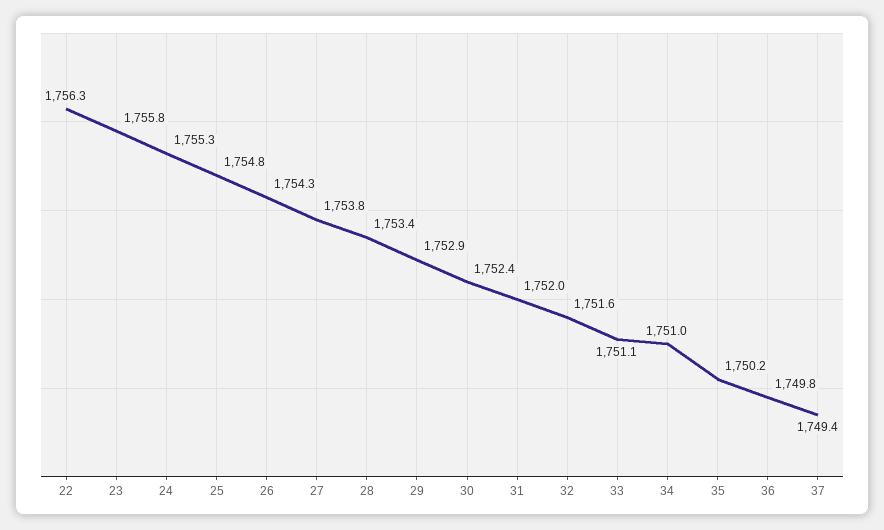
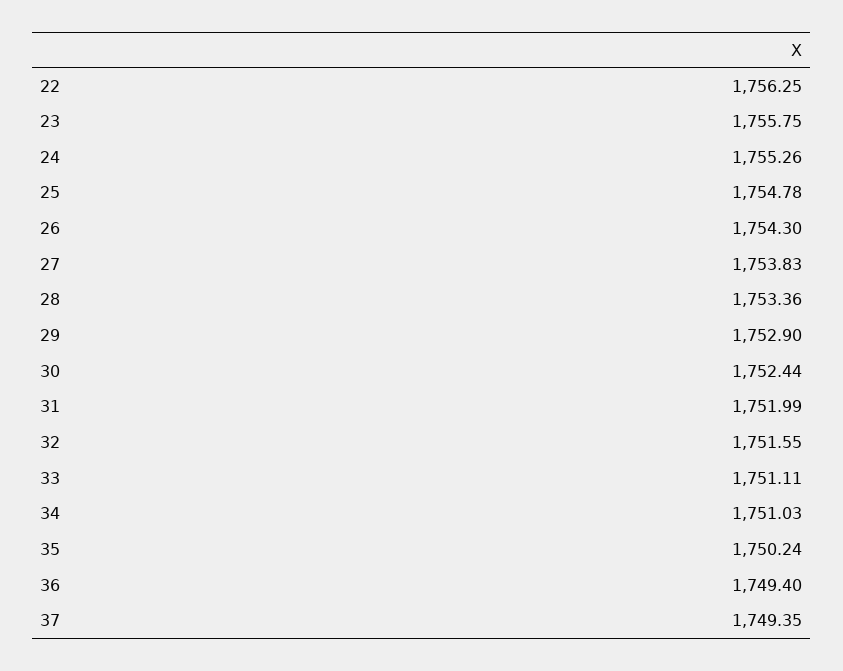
36: 1749.8 -> 1749.4

